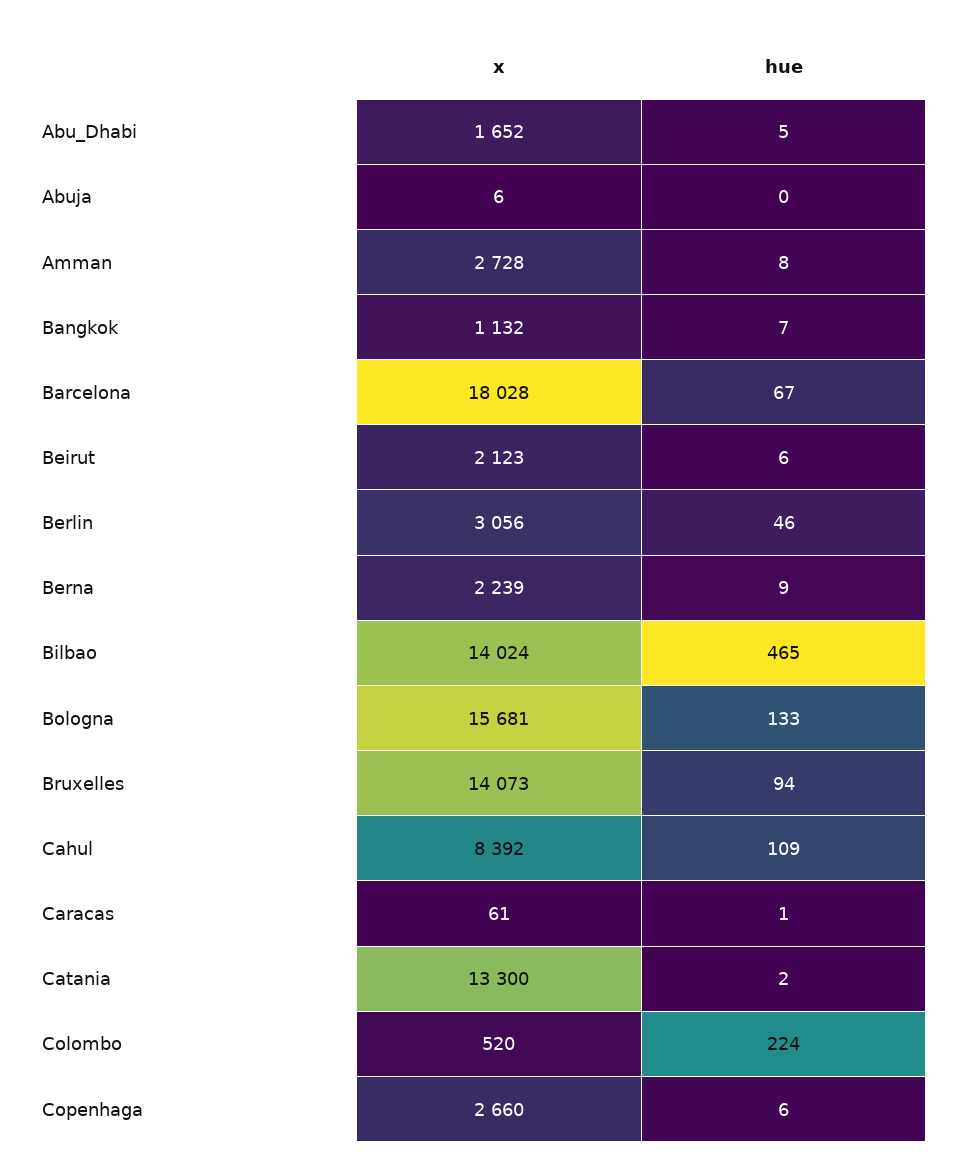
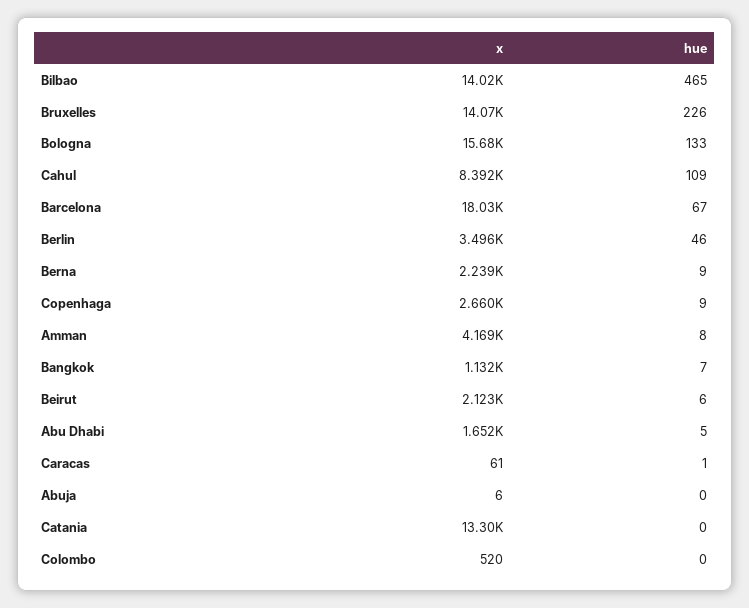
x, Amman: 2728 -> 4169
x, Berlin: 3056 -> 3496
hue, Bruxelles: 94 -> 226
hue, Catania: 2 -> 0
hue, Colombo: 224 -> 0
hue, Copenhaga: 6 -> 9

